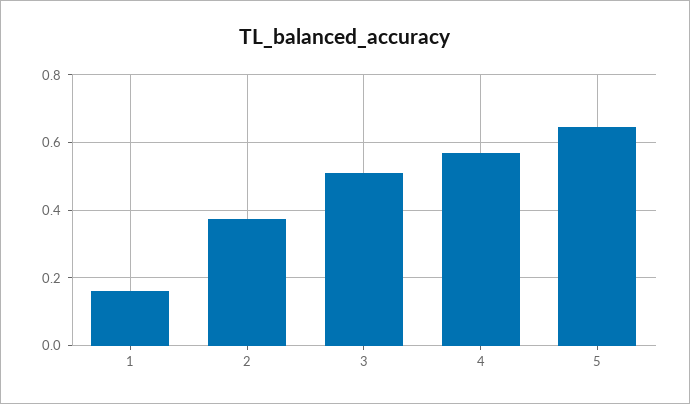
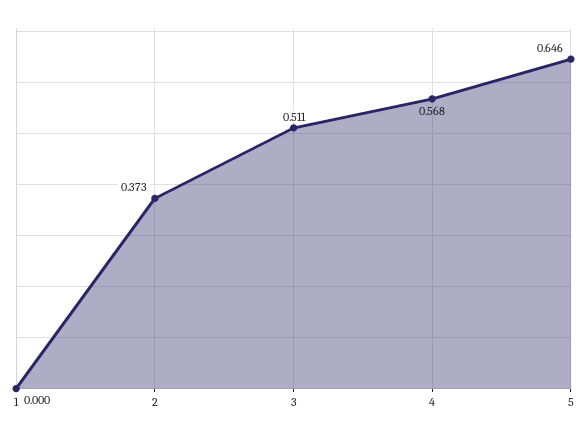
1: 0.16 -> 0

